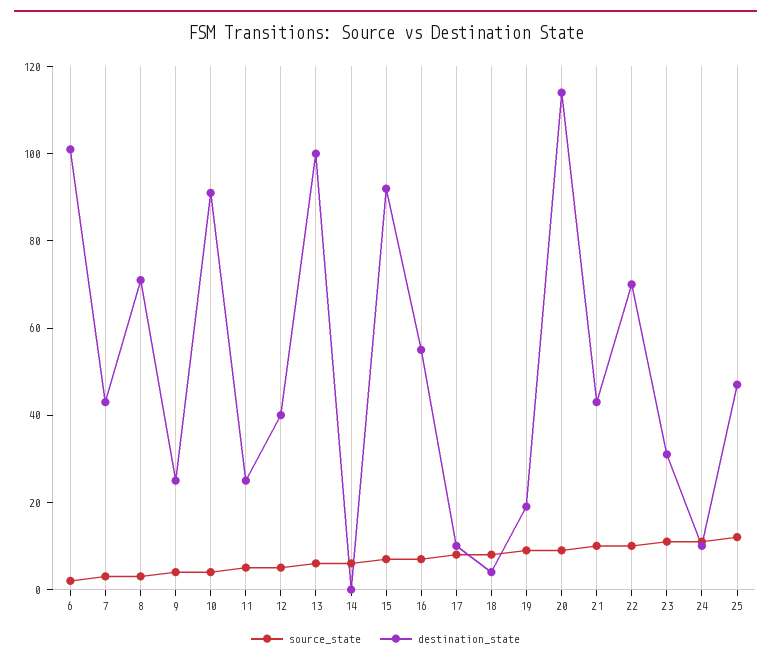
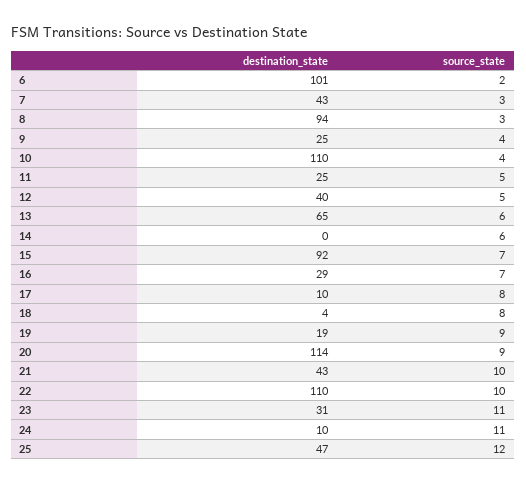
destination_state, 8: 70 -> 94
destination_state, 10: 90 -> 110
destination_state, 13: 100 -> 65
destination_state, 16: 55 -> 29
destination_state, 22: 70 -> 110

